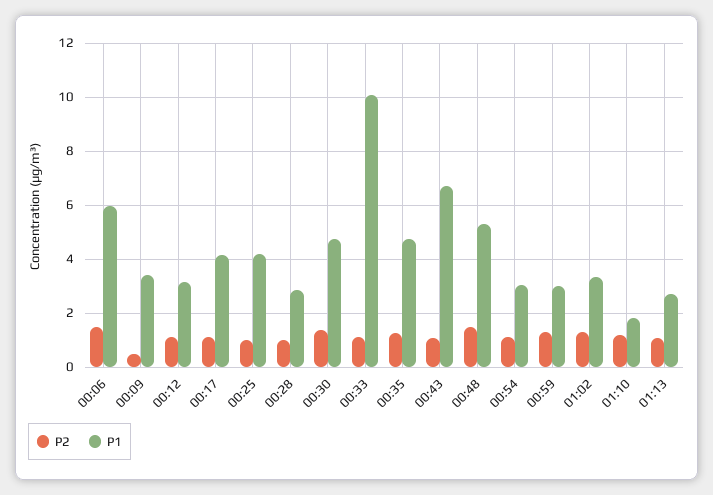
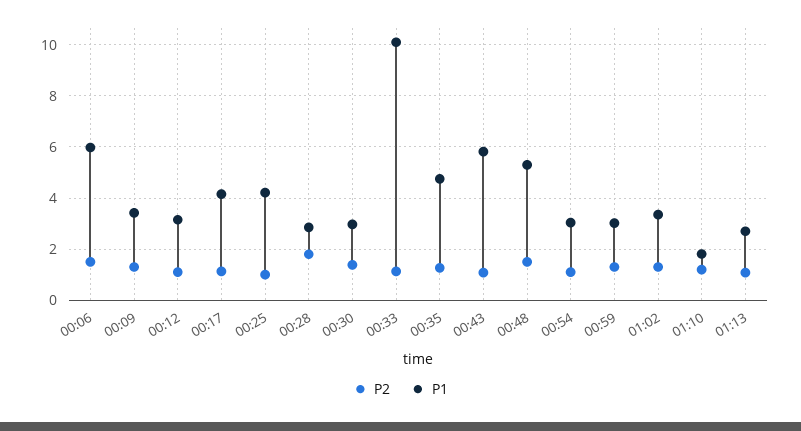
P2, 00:09: 0.5 -> 1.25
P2, 00:28: 1 -> 1.75
P1, 00:30: 4.75 -> 3
P1, 00:43: 6.75 -> 5.75

